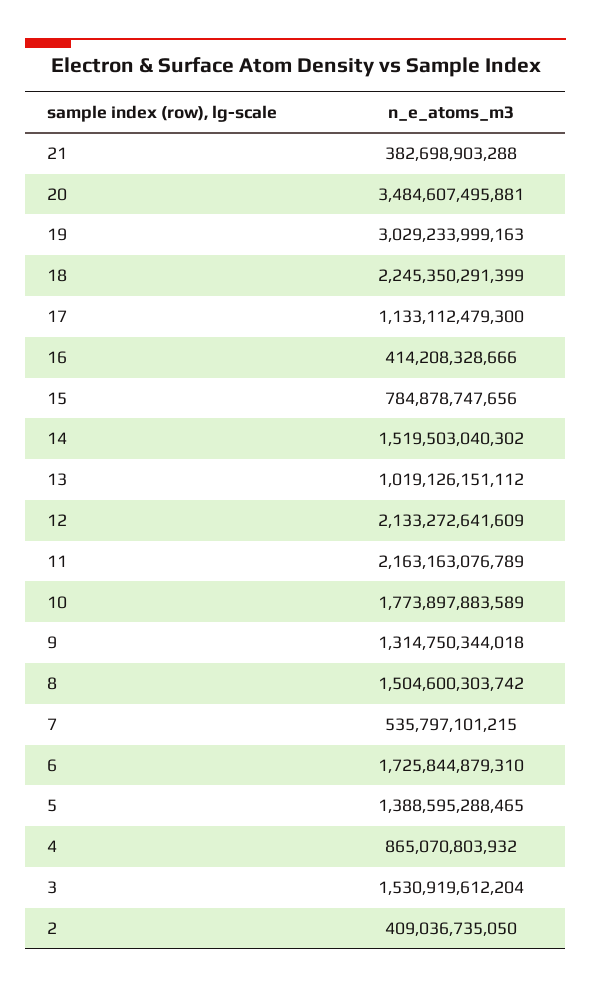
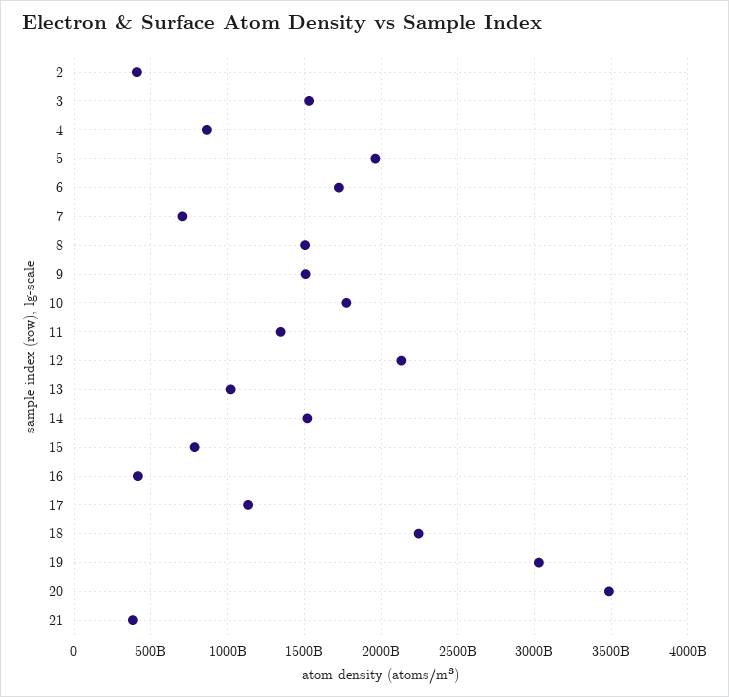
11: 2163163076789 -> 1350000000000
9: 1314750344018 -> 1500000000000
7: 535797101215 -> 700000000000
5: 1388595288465 -> 1950000000000

